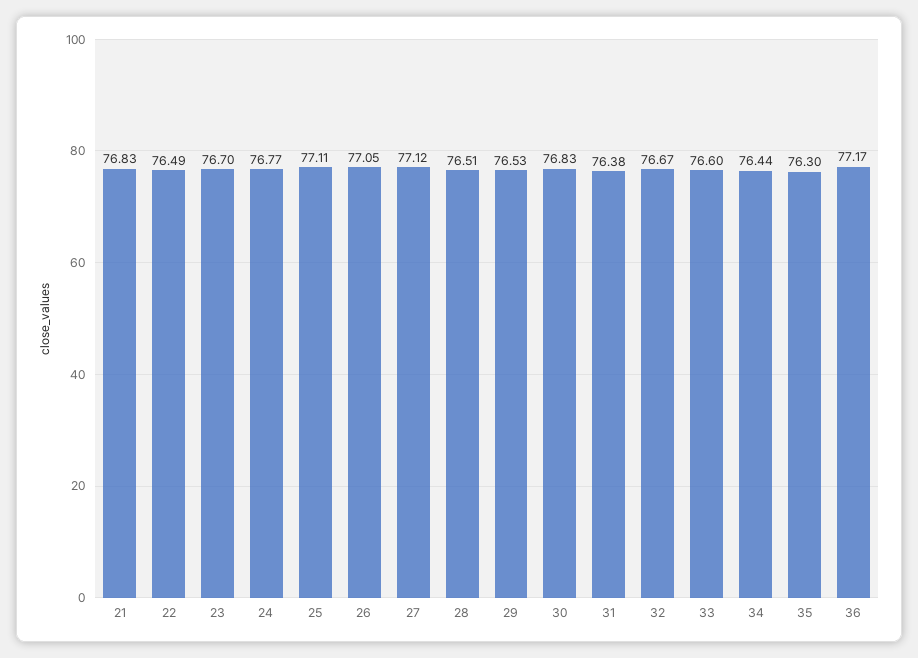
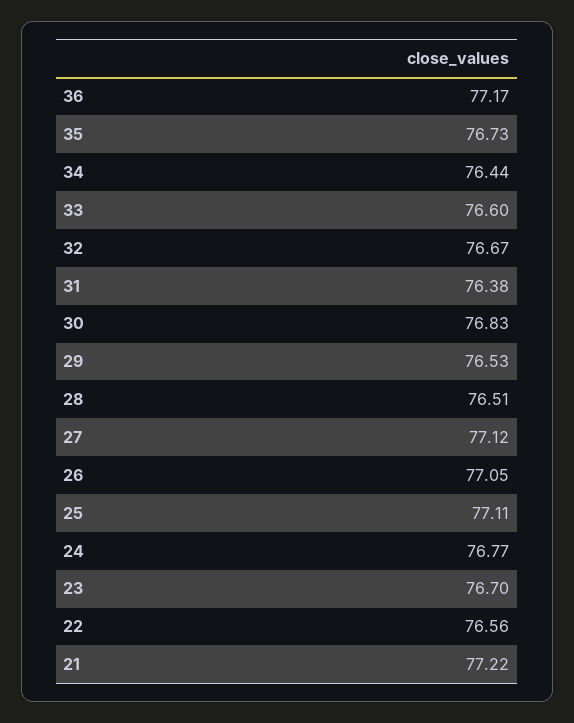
21: 76.83 -> 77.22
22: 76.49 -> 76.56
35: 76.3 -> 76.73

